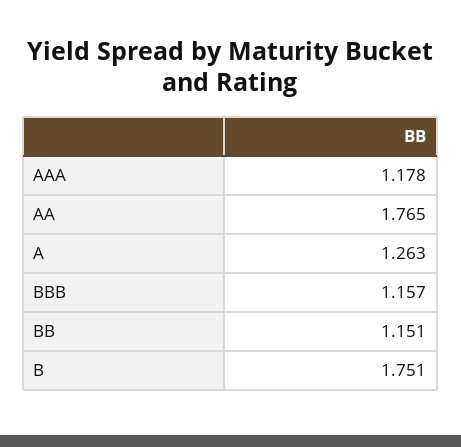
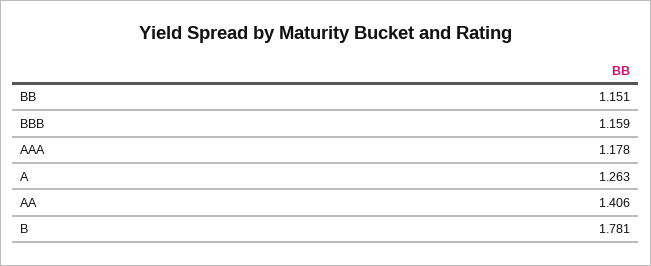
AA: 1.765 -> 1.406
BBB: 1.157 -> 1.159
B: 1.751 -> 1.781

